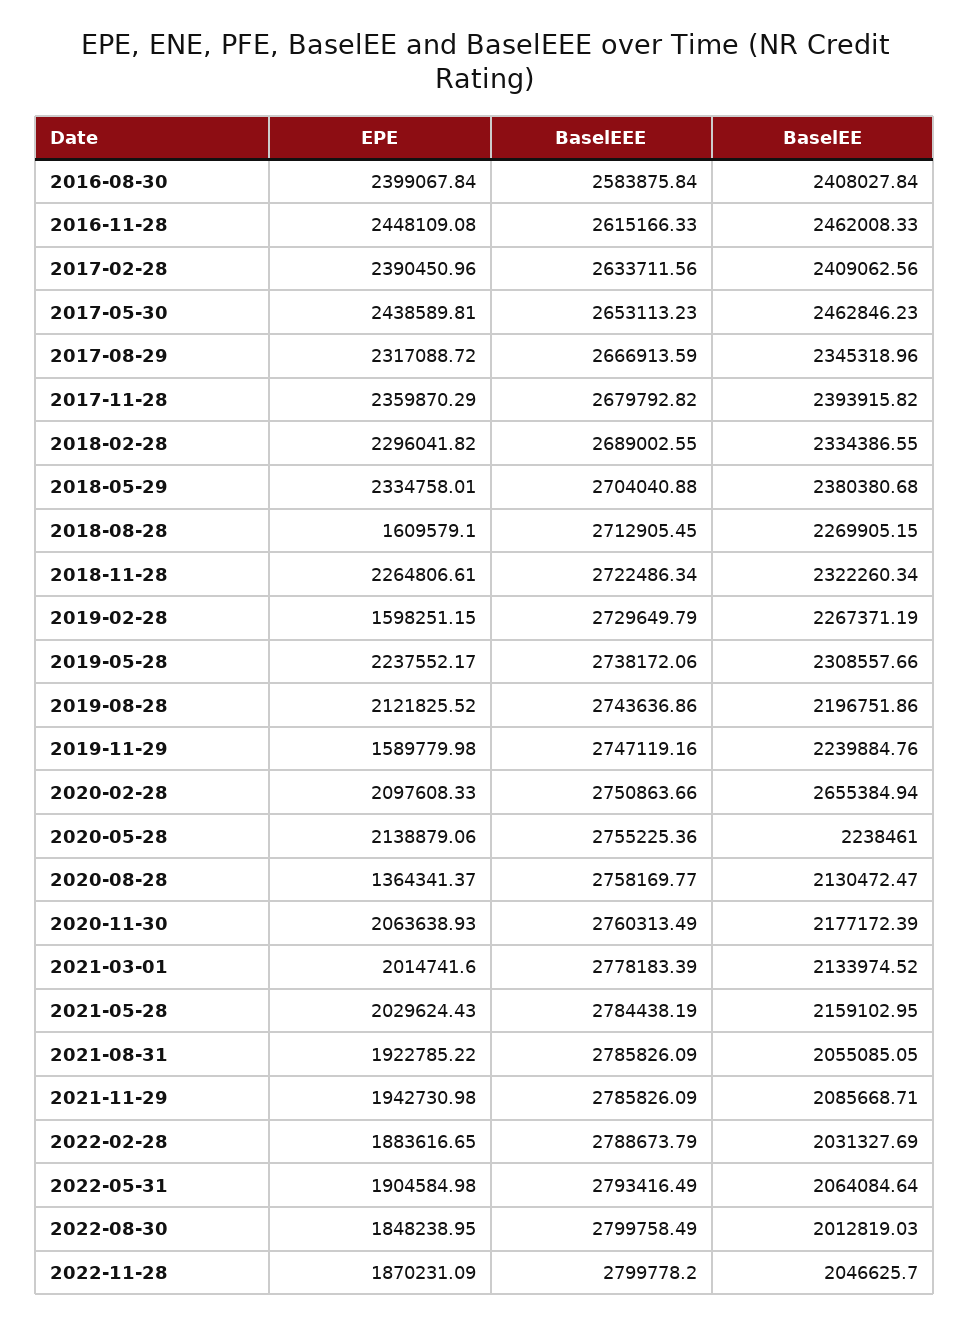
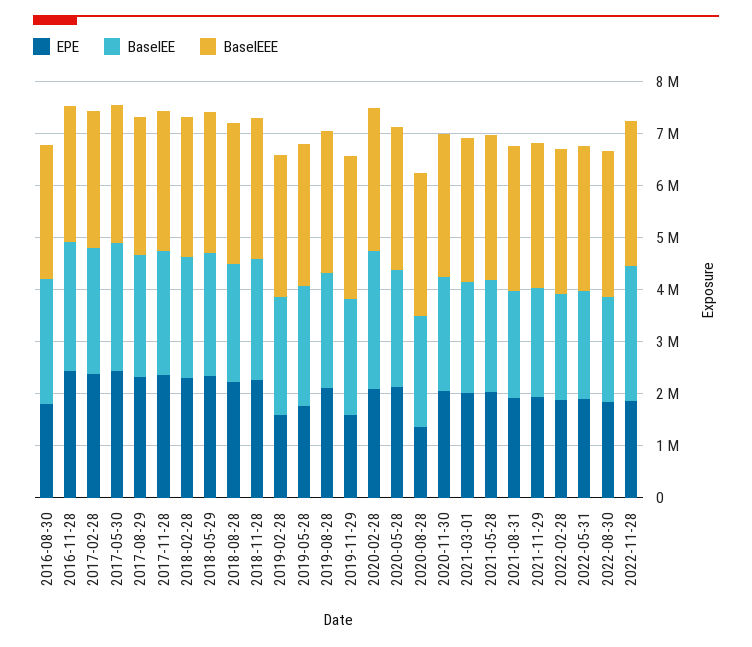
EPE, 2016-08-30: 2399067.84 -> 1800000
EPE, 2018-08-28: 1609579.1 -> 2200000
EPE, 2019-05-28: 2237552.17 -> 1800000
BaselEE, 2022-11-28: 2046625.7 -> 2600000

